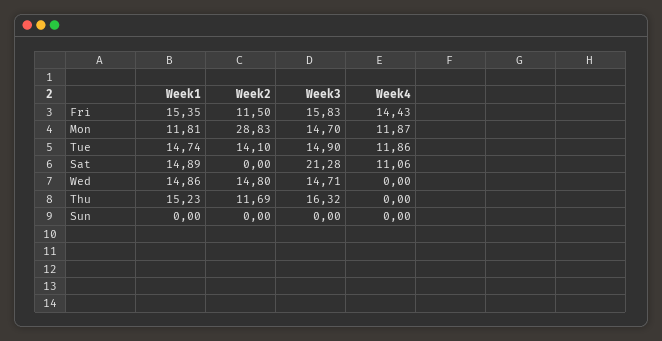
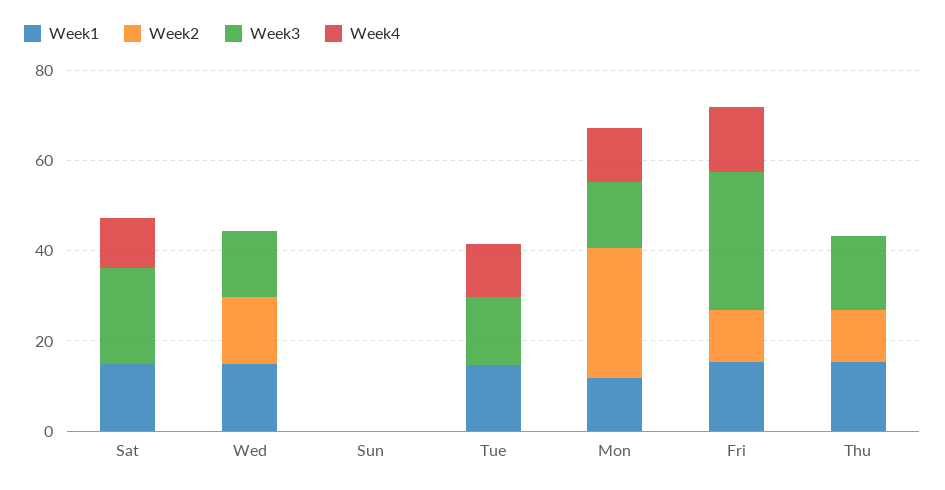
Week3, Fri: 15.83 -> 30
Week2, Tue: 14.1 -> 0

